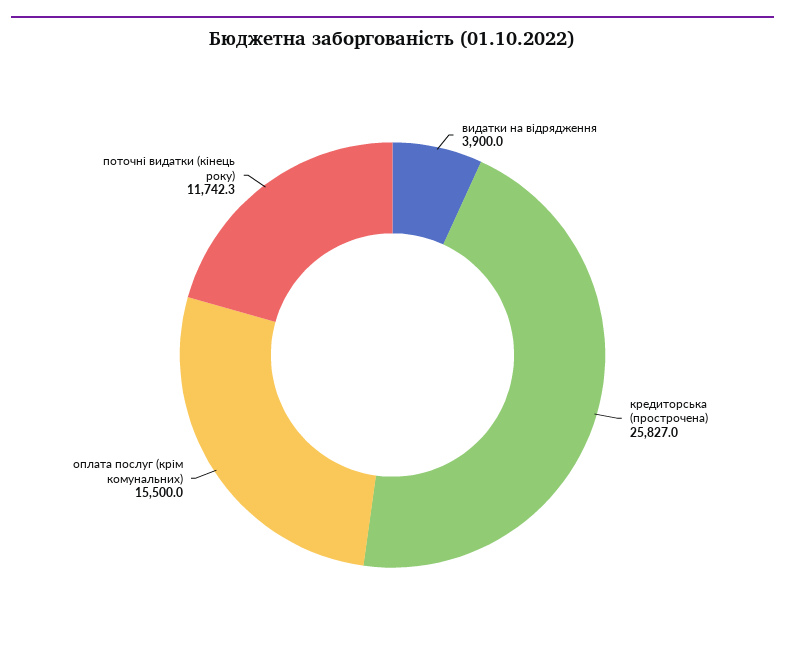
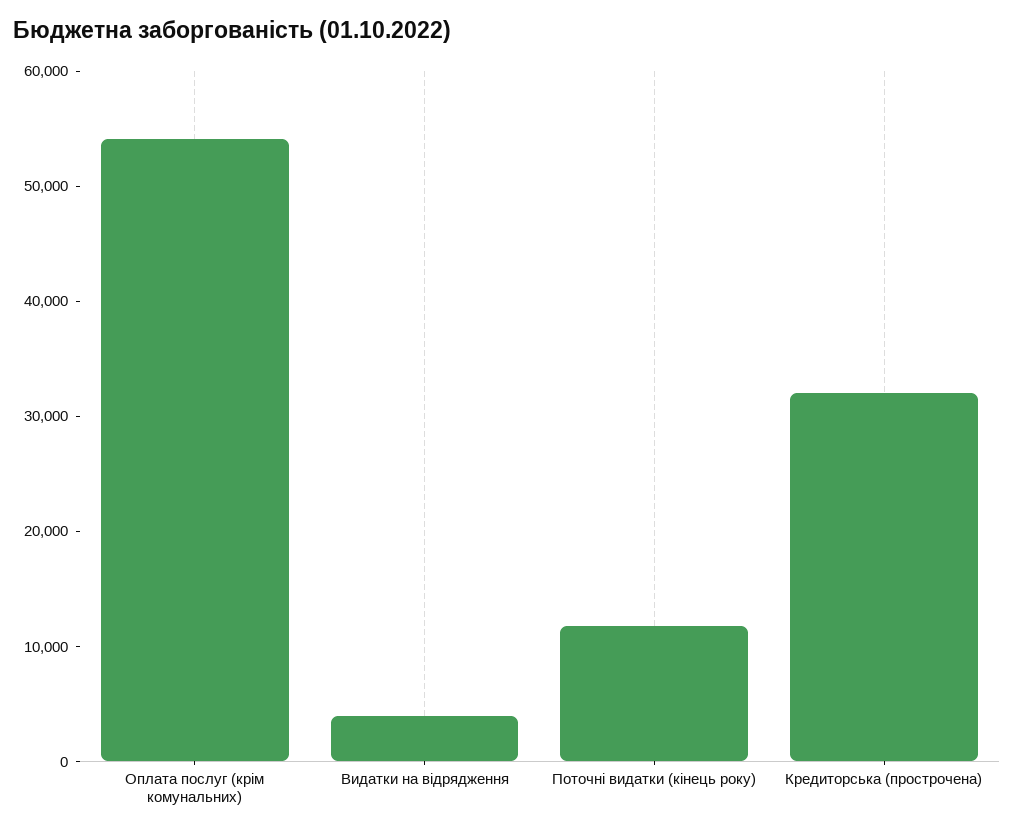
кредиторська (прострочена): 25827 -> 32000
оплата послуг (крім комунальних): 15500 -> 54000

